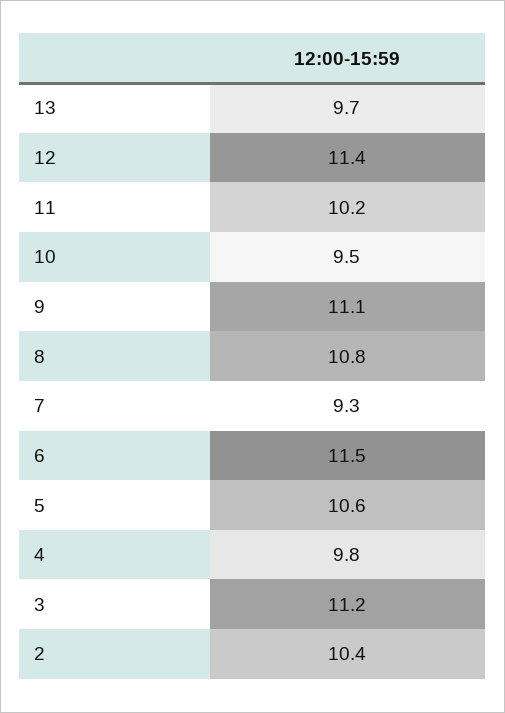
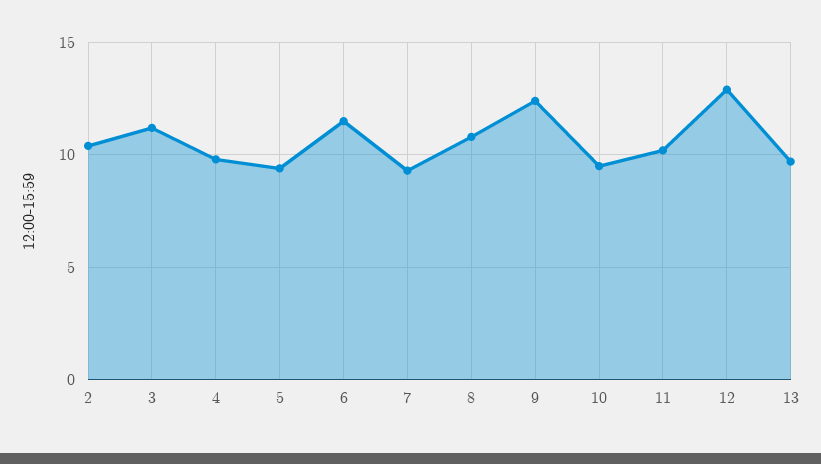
12: 11.4 -> 13
9: 11.1 -> 12.5
5: 10.6 -> 9.5

